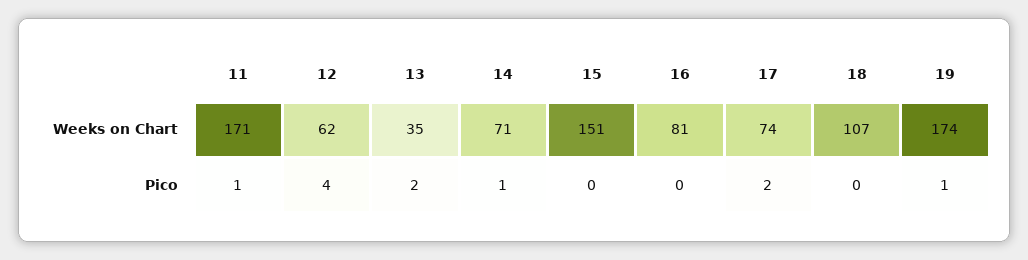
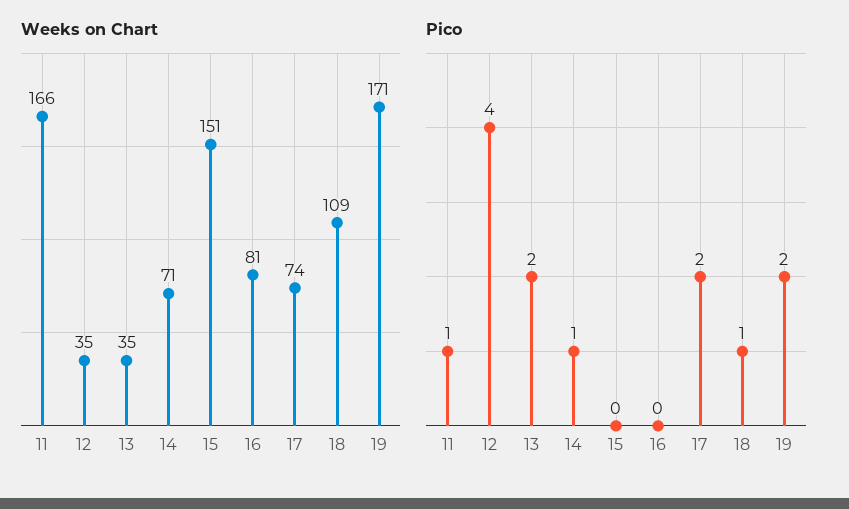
Weeks on Chart, 11: 171 -> 166
Weeks on Chart, 12: 62 -> 35
Weeks on Chart, 18: 107 -> 109
Weeks on Chart, 19: 174 -> 171
Pico, 18: 0 -> 1
Pico, 19: 1 -> 2

